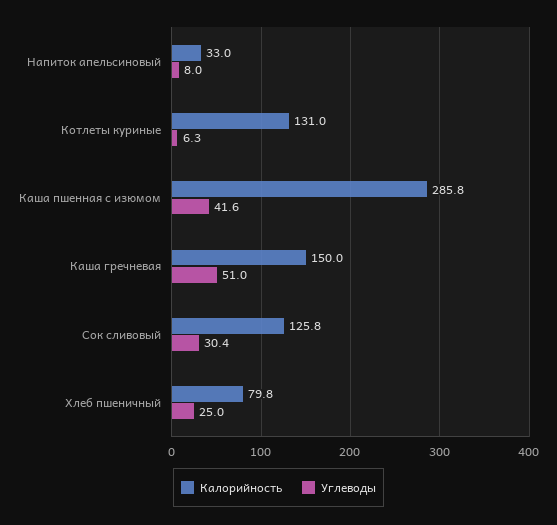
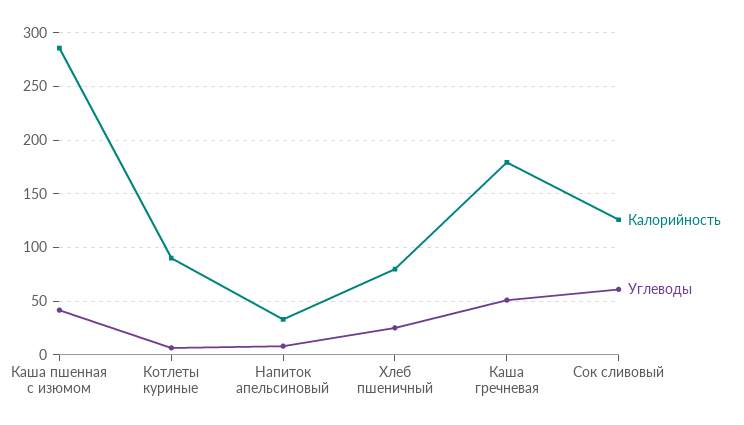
Калорийность, Котлеты куриные: 131 -> 90
Калорийность, Каша гречневая: 150 -> 180
Углеводы, Сок сливовый: 30.4 -> 60

